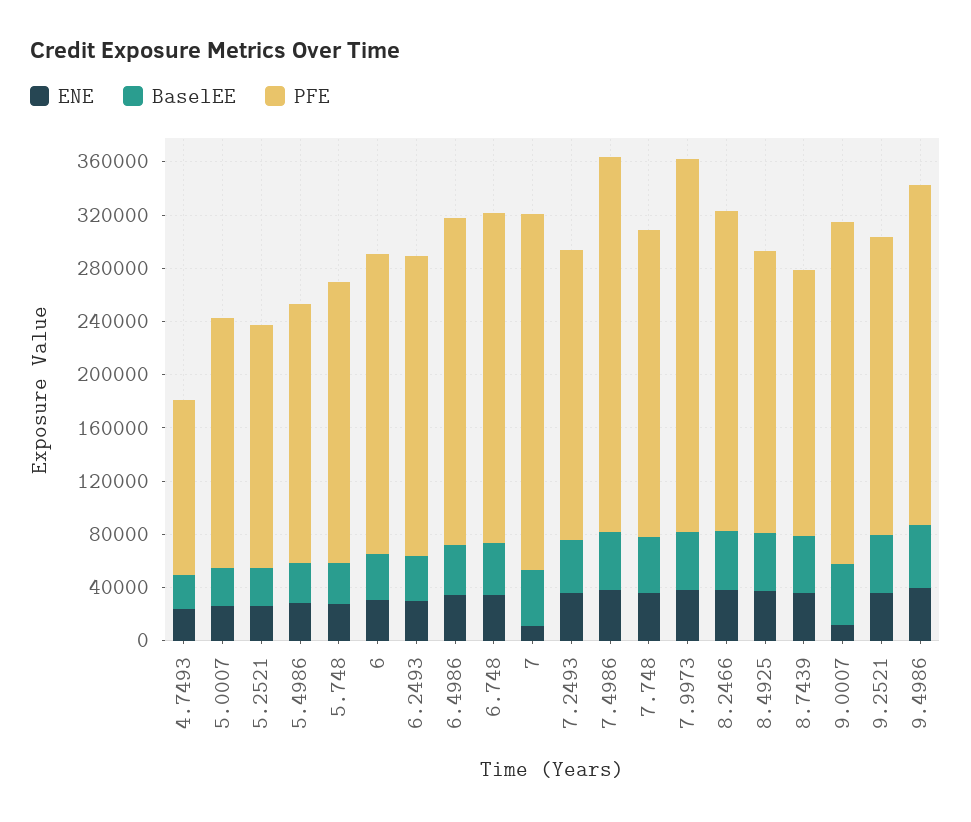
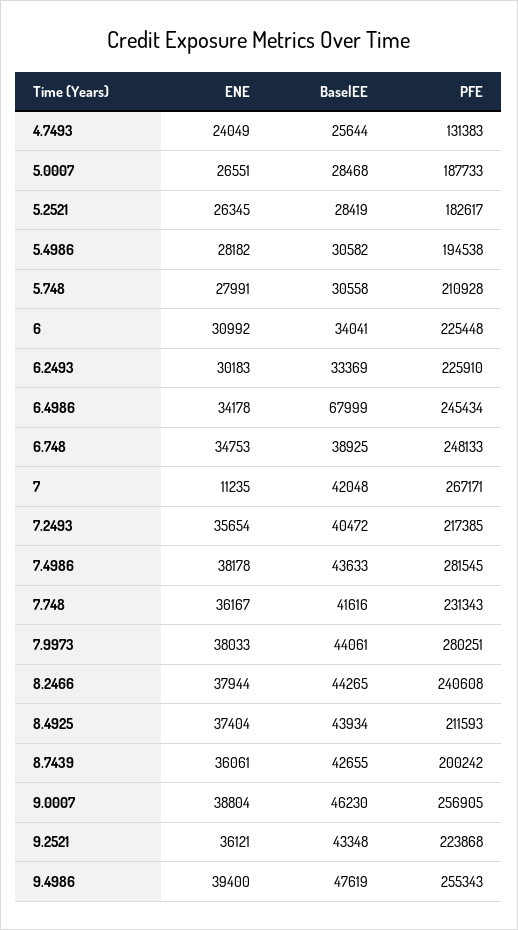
BaselEE, 6.4986: 40000 -> 67999
ENE, 9.0007: 10000 -> 38804

